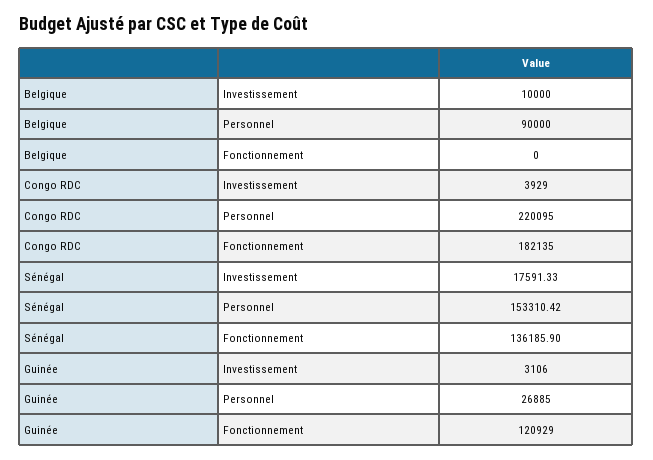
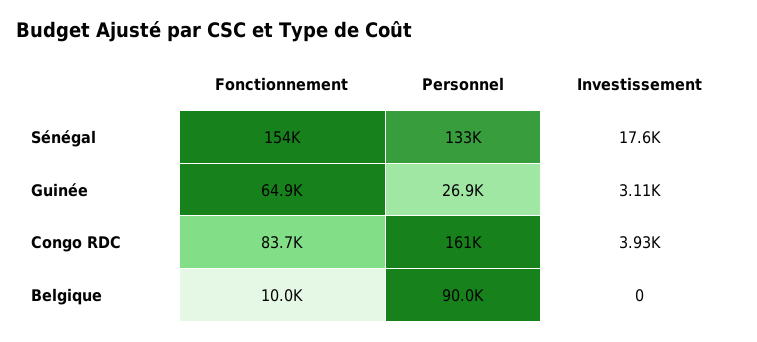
Belgique, Investissement: 10000 -> 0
Belgique, Fonctionnement: 0 -> 10000
Congo RDC, Personnel: 220095 -> 161000
Congo RDC, Fonctionnement: 182135 -> 83700
Sénégal, Personnel: 153310.42 -> 133000
Sénégal, Fonctionnement: 136185.9 -> 154000
Guinée, Fonctionnement: 120929 -> 64900

